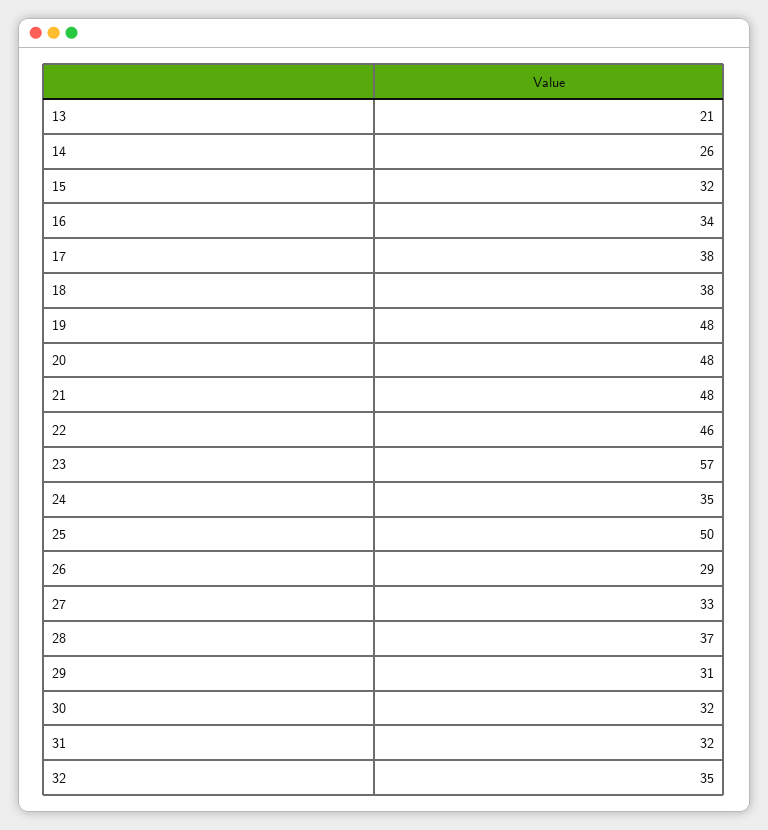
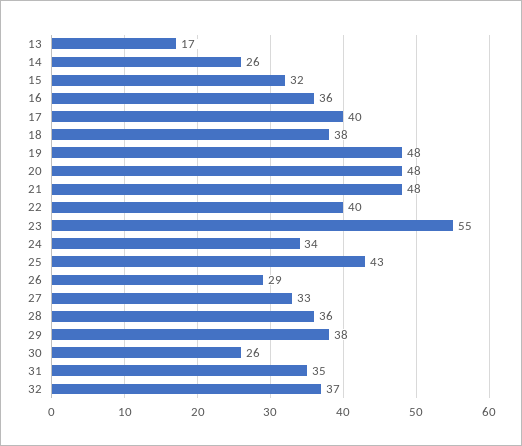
13: 21 -> 17
16: 34 -> 36
17: 38 -> 40
22: 46 -> 40
23: 57 -> 55
24: 35 -> 34
25: 50 -> 43
28: 37 -> 36
29: 31 -> 38
30: 32 -> 26
31: 32 -> 35
32: 35 -> 37

